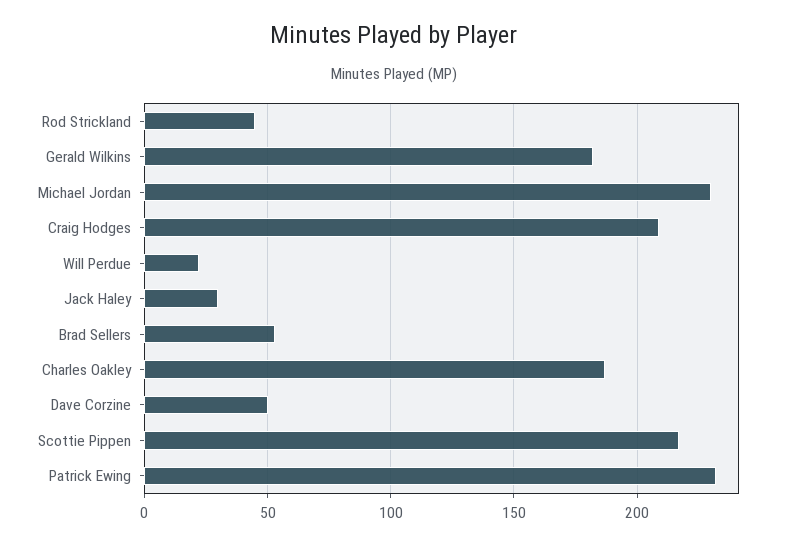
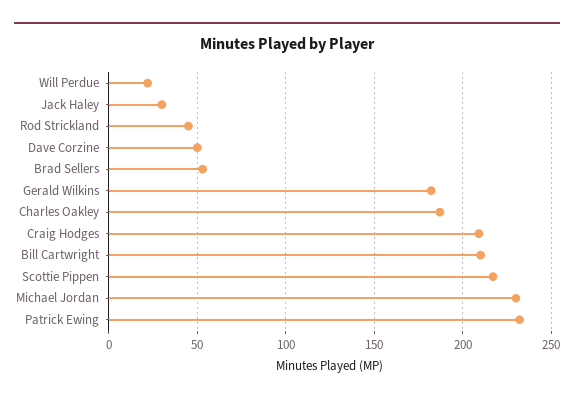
Bill Cartwright: none -> 210

